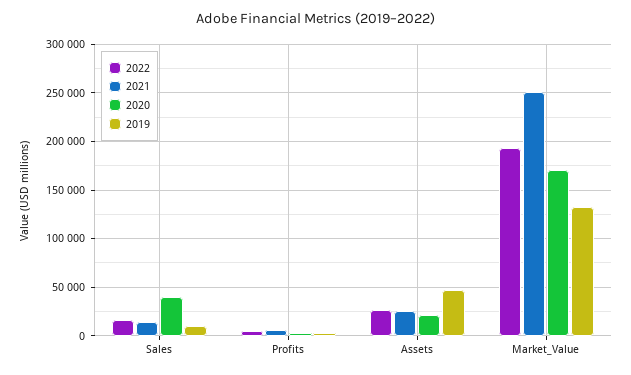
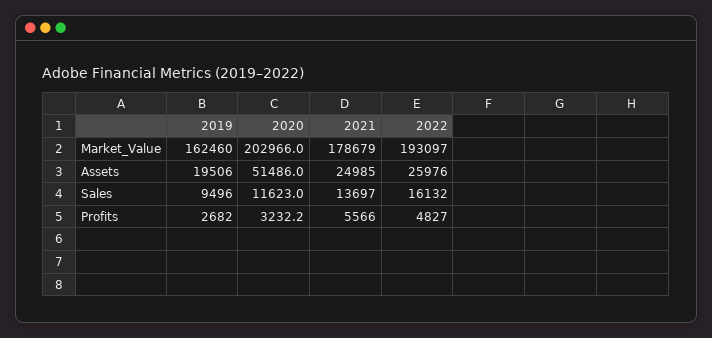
2020, Sales: 40000 -> 11623
2020, Assets: 20000 -> 51486
2019, Assets: 50000 -> 19506
2021, Market_Value: 250000 -> 178679
2020, Market_Value: 170000 -> 202966
2019, Market_Value: 130000 -> 162460

